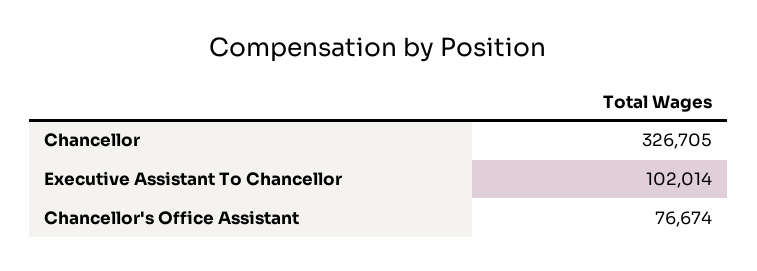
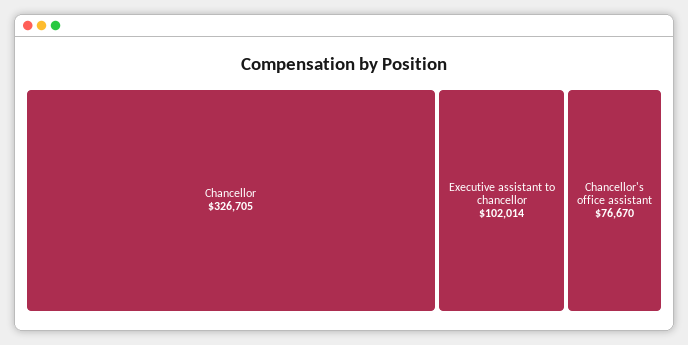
Chancellor's Office Assistant: 76674 -> 76670

